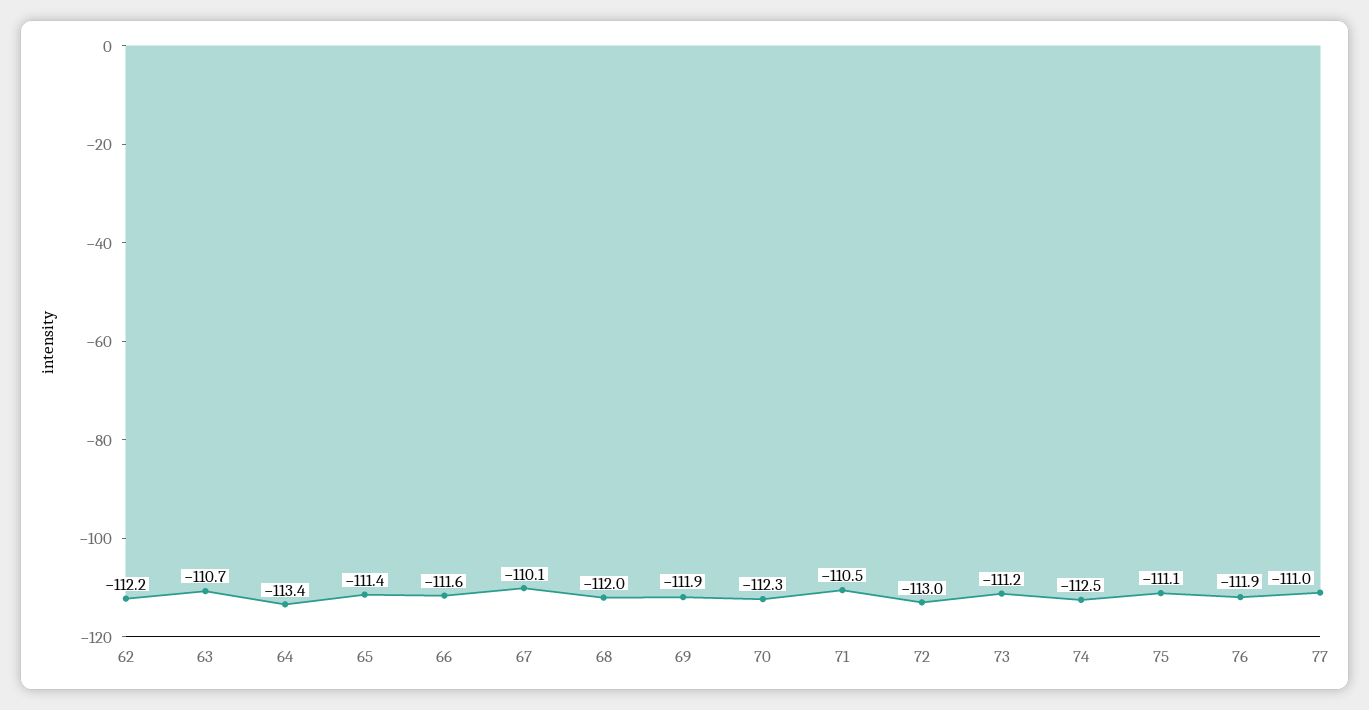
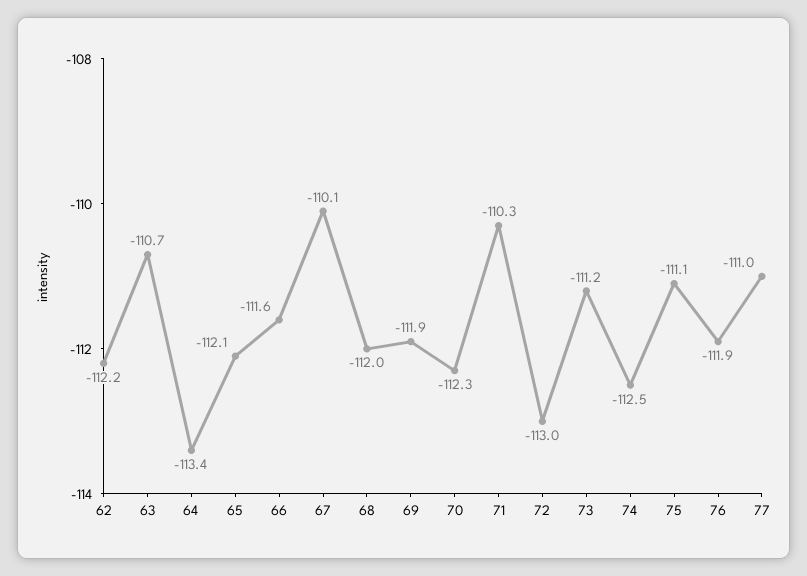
65: -111.4 -> -112.1
71: -110.5 -> -110.3

